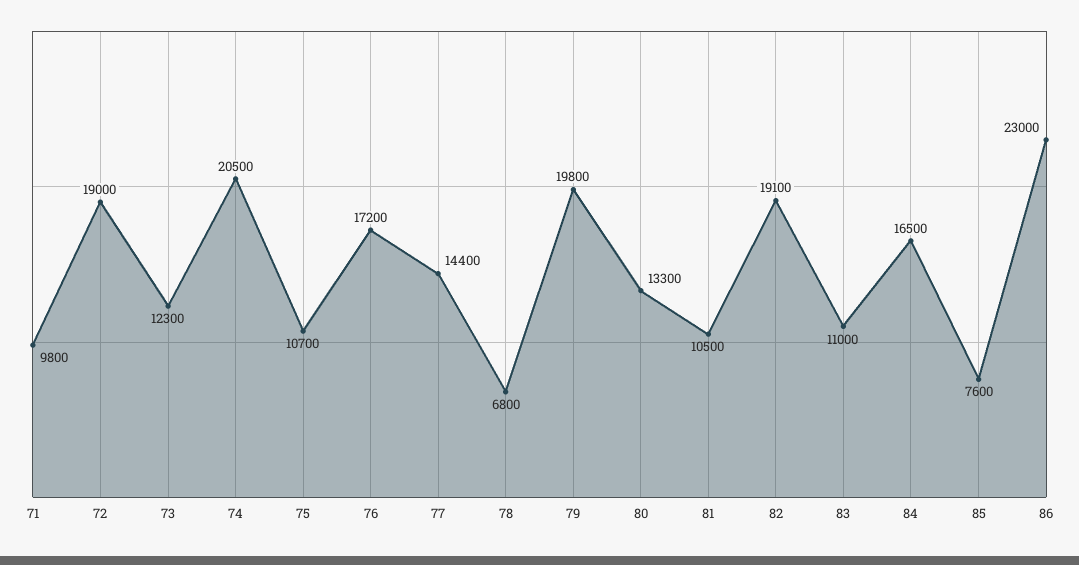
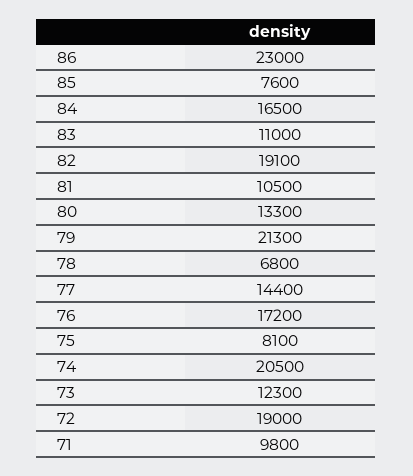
75: 10700 -> 8100
79: 19800 -> 21300

